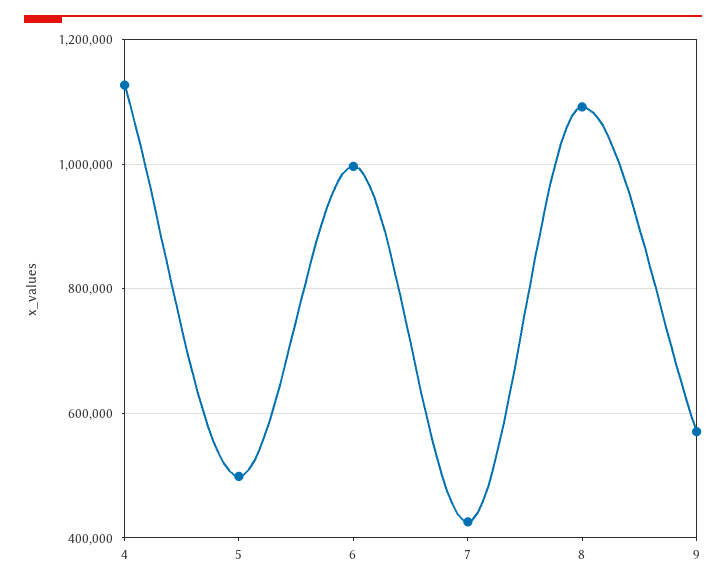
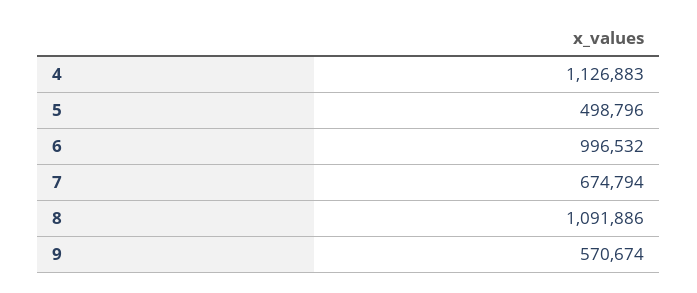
7: 420000 -> 674794

